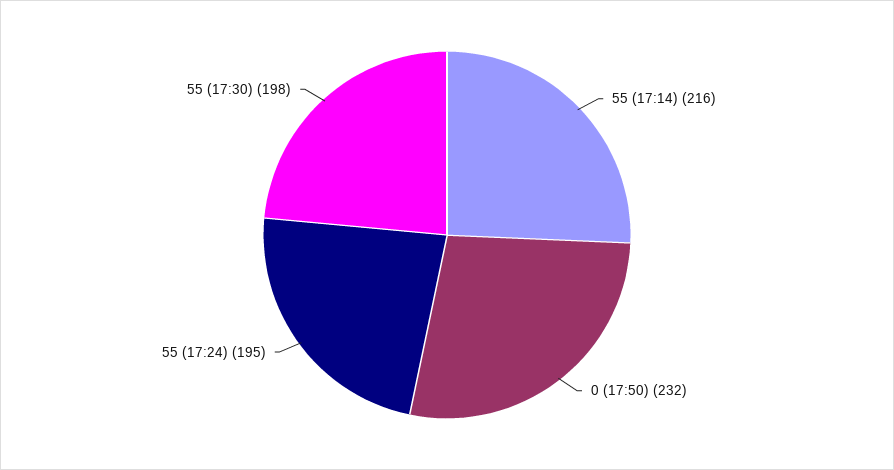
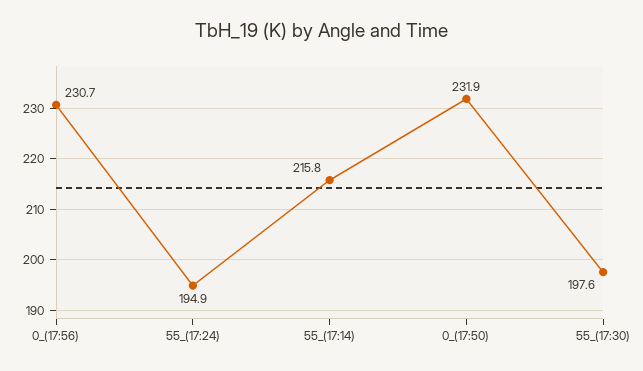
0_(17:56): none -> 230.7

